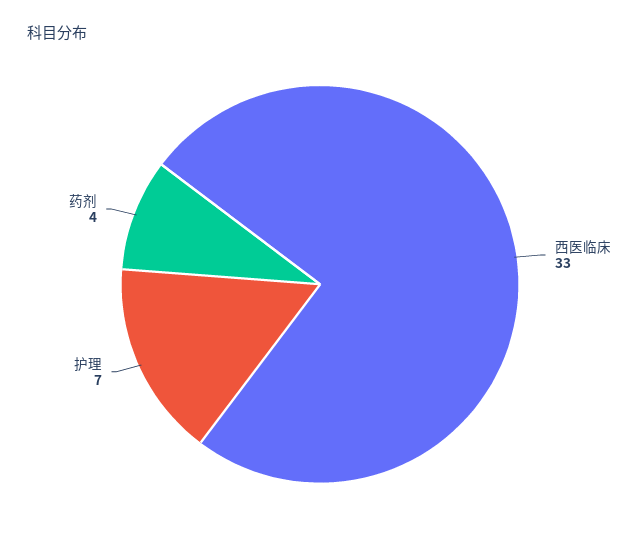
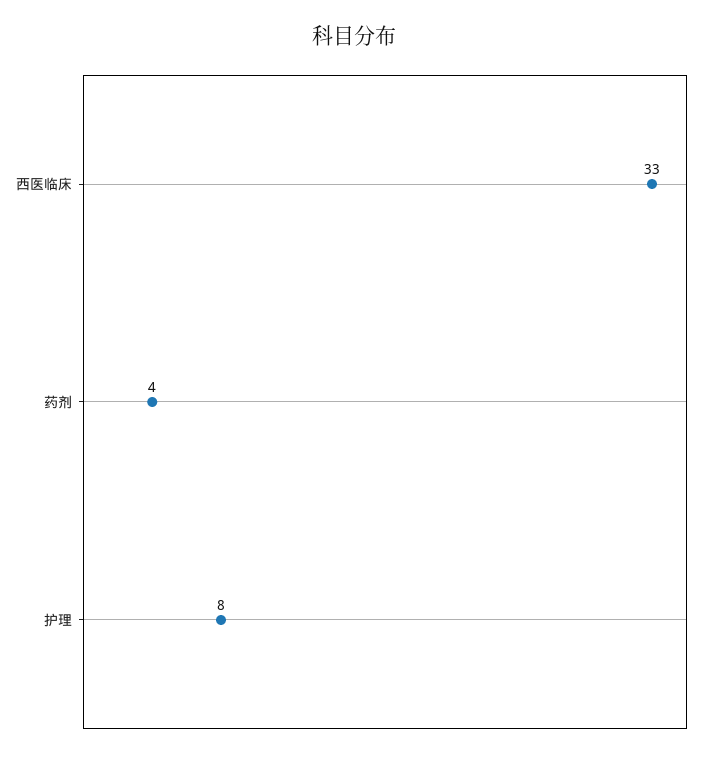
护理: 7 -> 8

